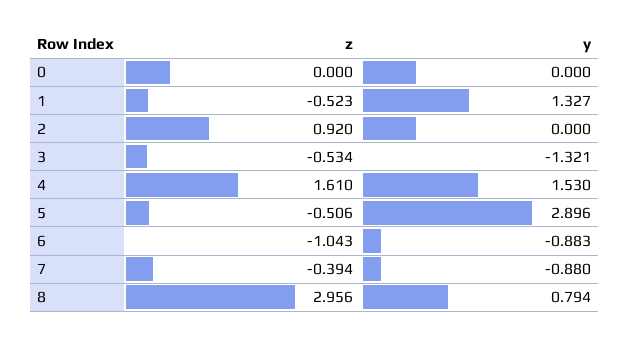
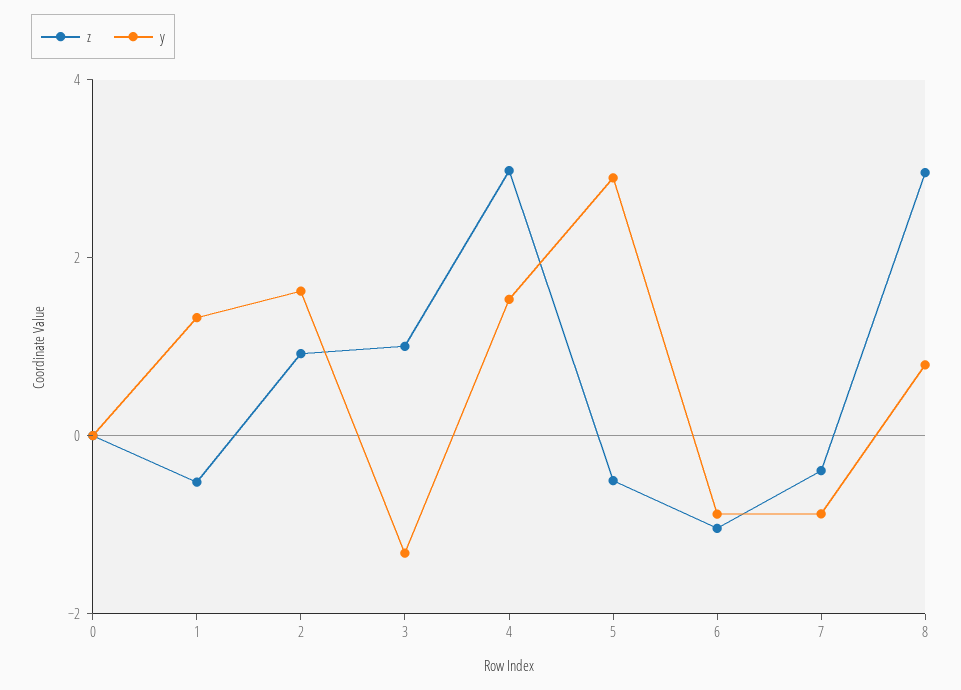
y, 2: 0 -> 1.5
z, 3: -0.534 -> 1
z, 4: 1.61 -> 3

